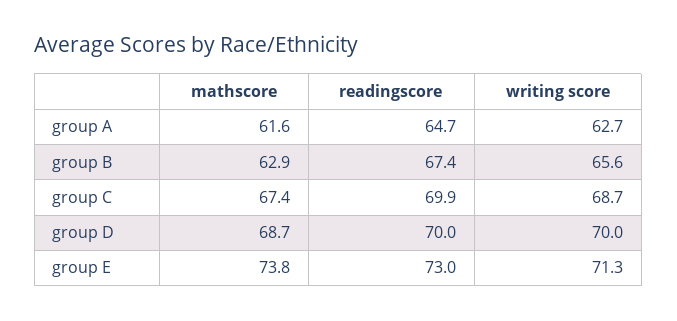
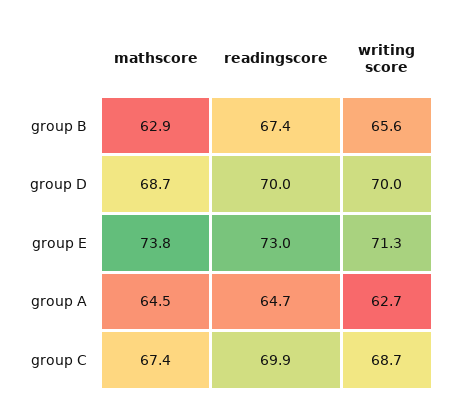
mathscore, group A: 61.6 -> 64.5

